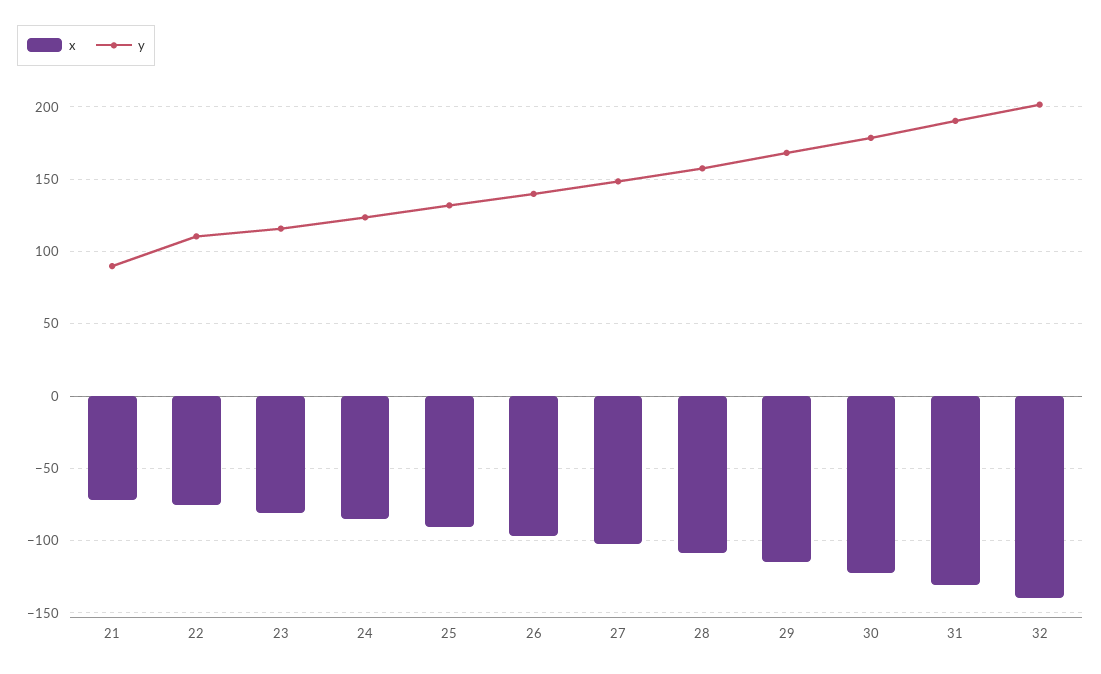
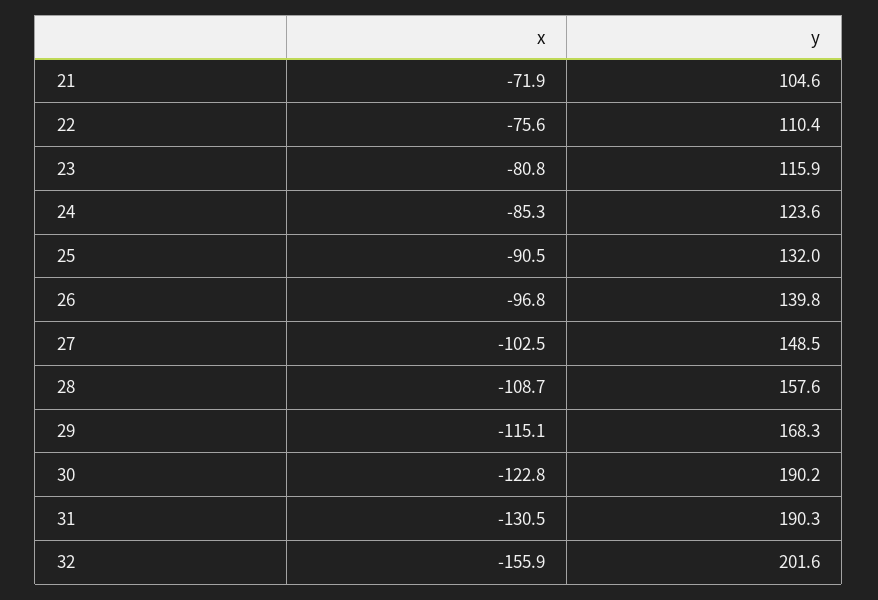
y, 21: 90 -> 104.6
y, 30: 180 -> 190.2
x, 32: -140 -> -155.9

